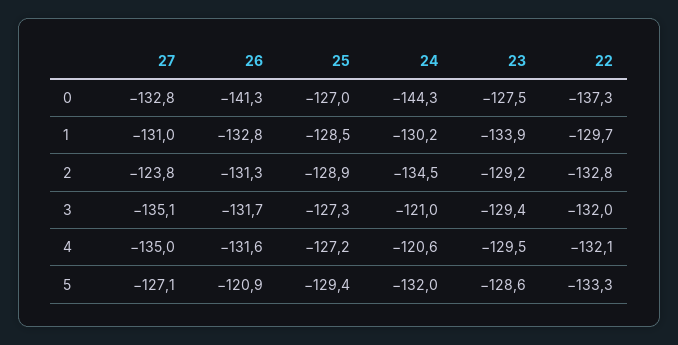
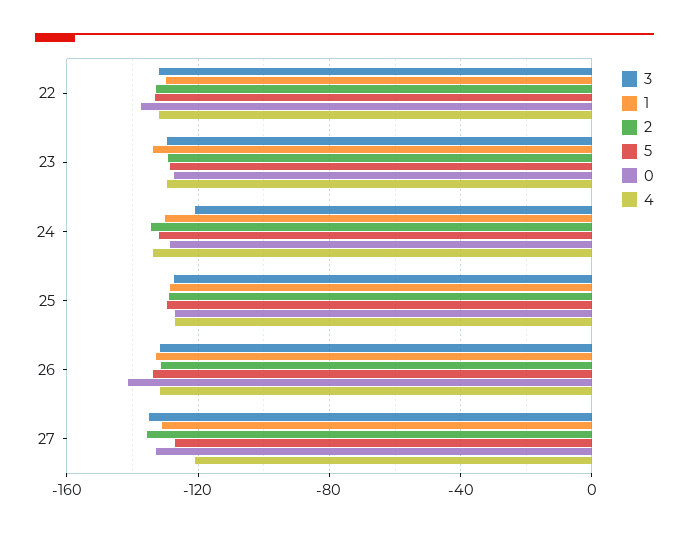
0, 24: -144.3 -> -130
2, 27: -123.8 -> -135
4, 27: -135 -> -120
4, 24: -120.6 -> -135
5, 26: -120.9 -> -135

